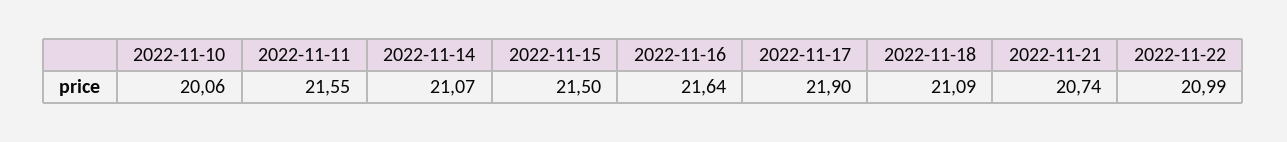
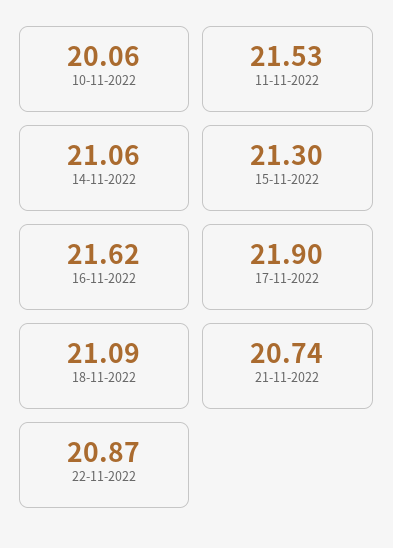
2022-11-11: 21.55 -> 21.53
2022-11-14: 21.07 -> 21.06
2022-11-15: 21.5 -> 21.3
2022-11-16: 21.64 -> 21.62
2022-11-22: 20.99 -> 20.87

